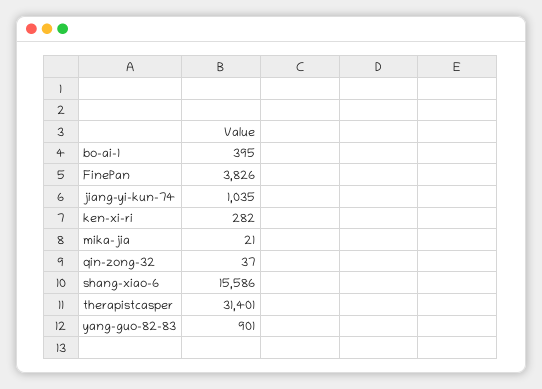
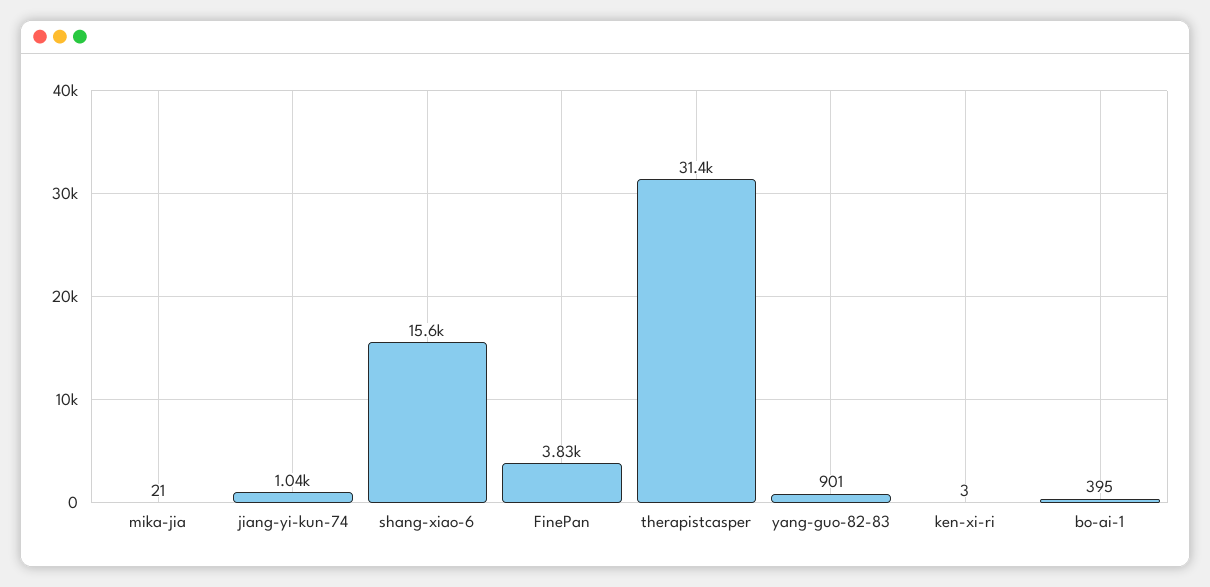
ken-xi-ri: 282 -> 3
qin-zong-32: 37 -> none

